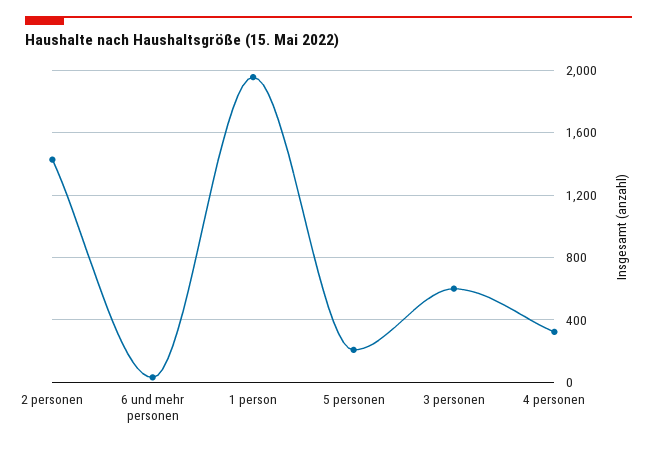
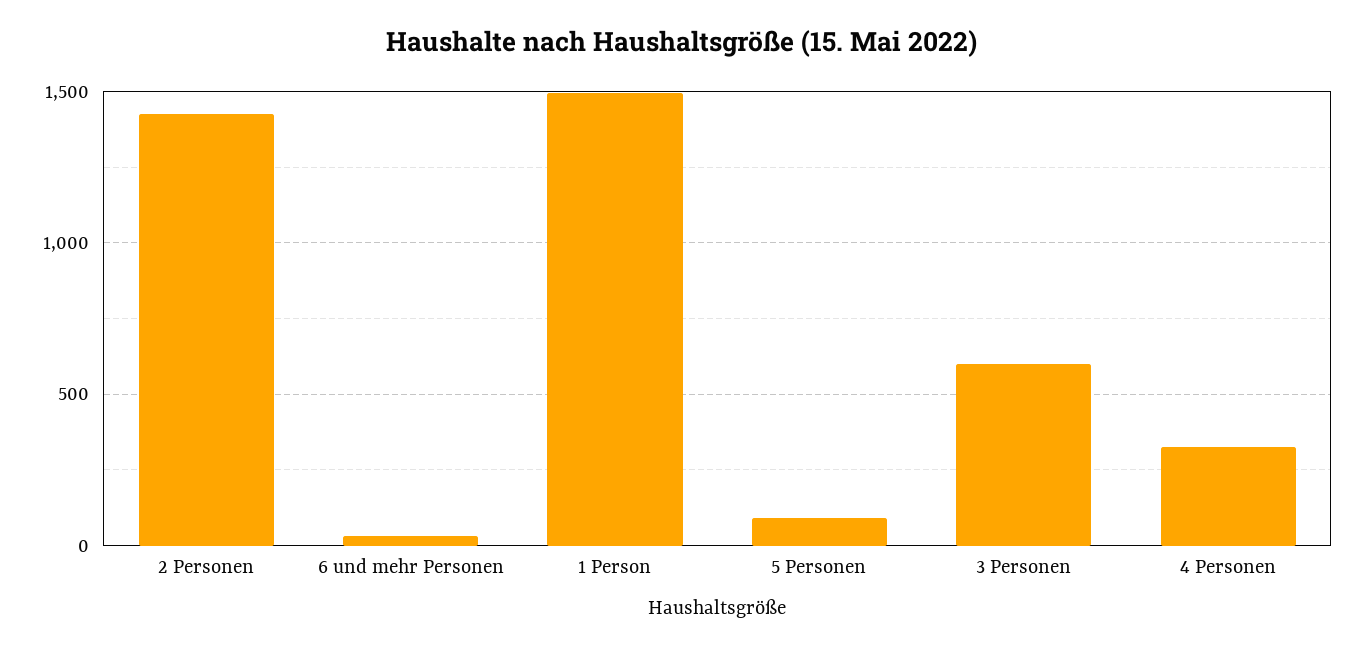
1 person: 1950 -> 1500
5 personen: 200 -> 100

